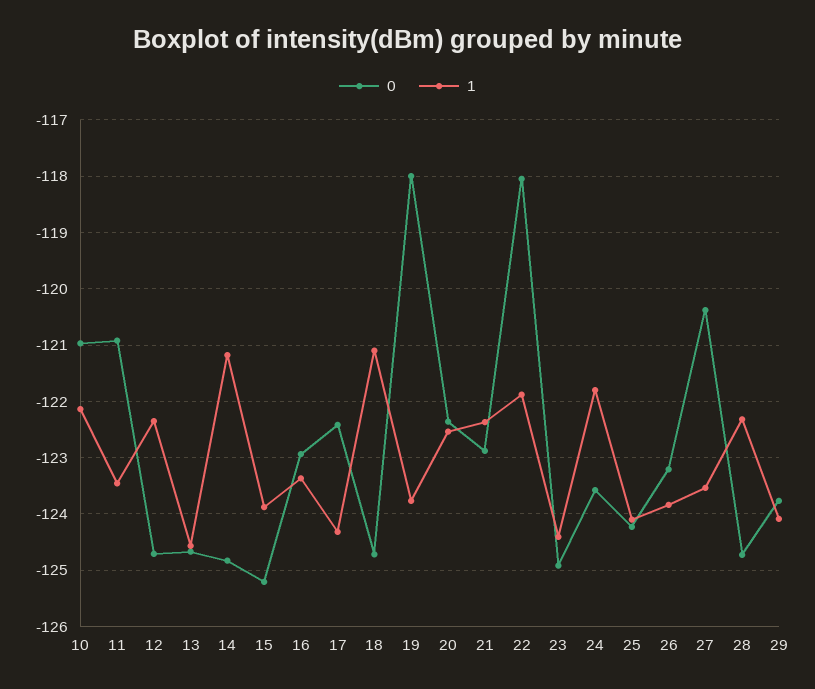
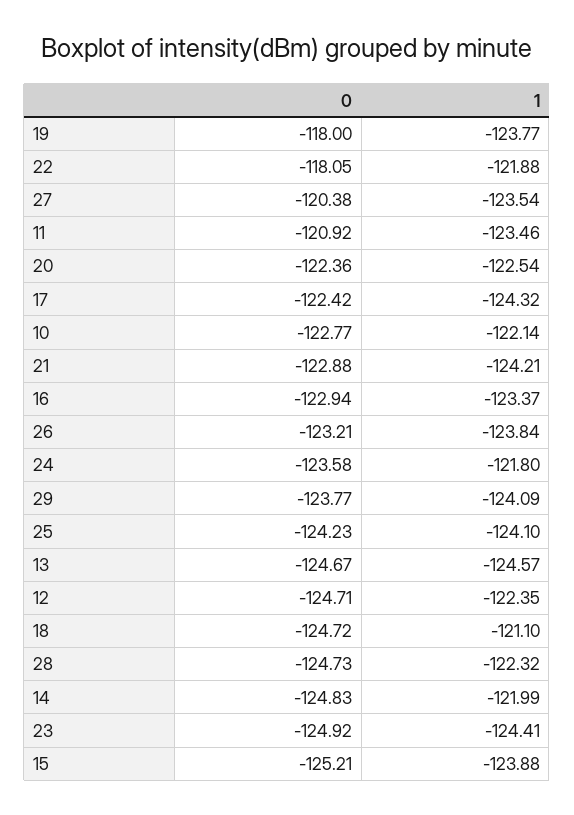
0, 10: -121 -> -122.77
1, 14: -121.2 -> -121.99
1, 21: -122.4 -> -124.21

